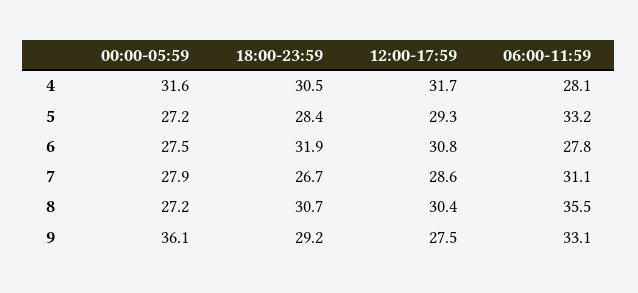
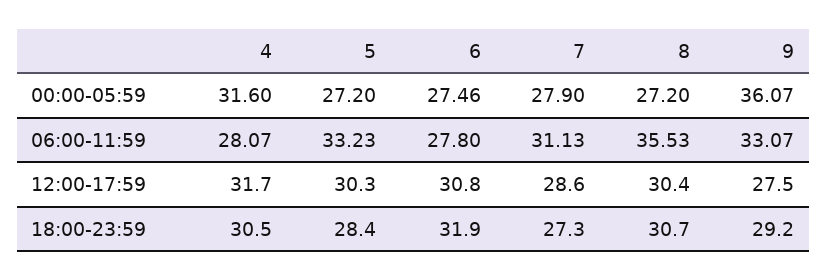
12:00-17:59, 5: 29.3 -> 30.3
18:00-23:59, 7: 26.7 -> 27.3

